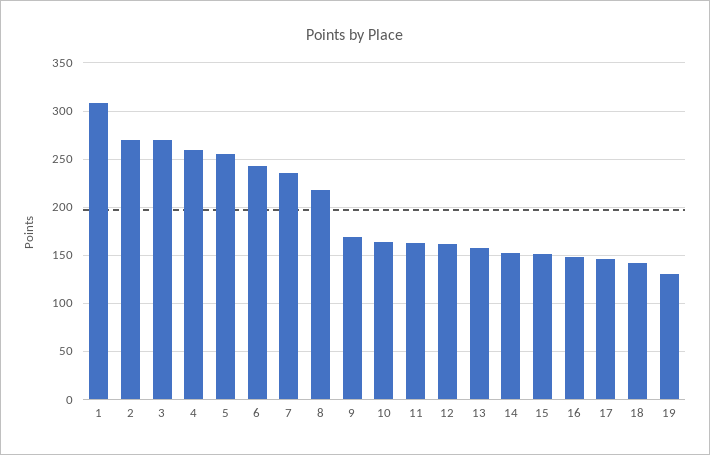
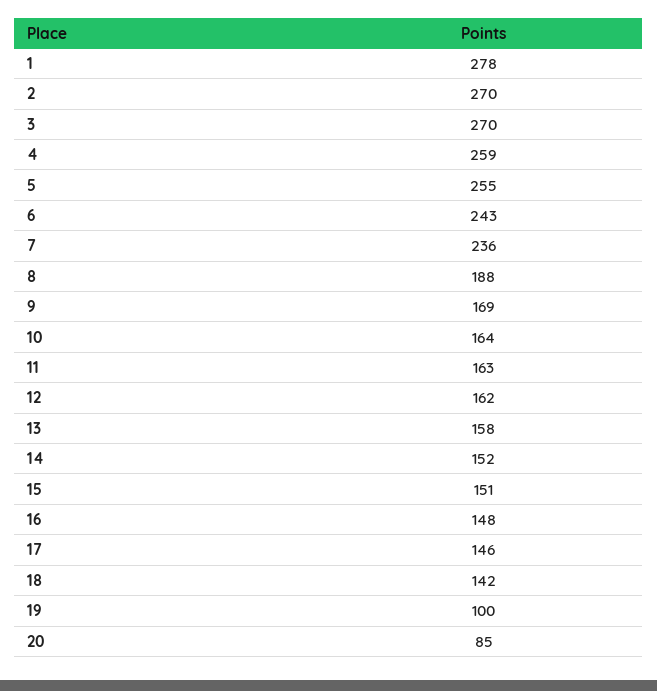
1: 310 -> 278
8: 220 -> 188
19: 130 -> 100
20: none -> 85

